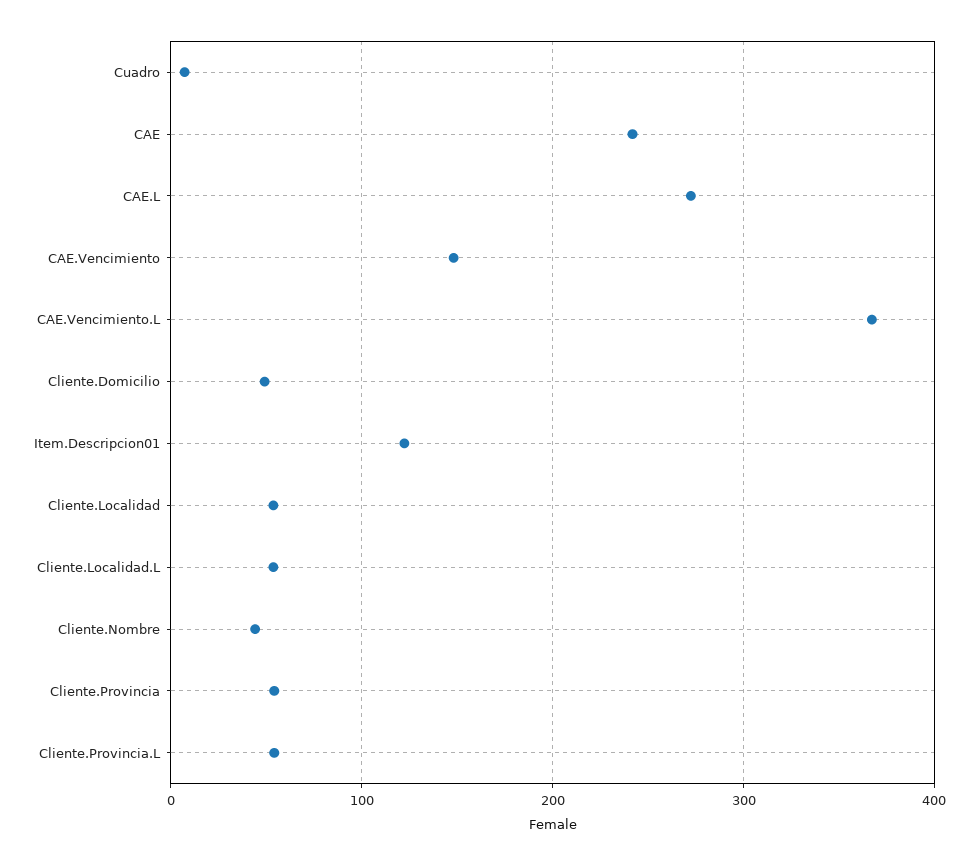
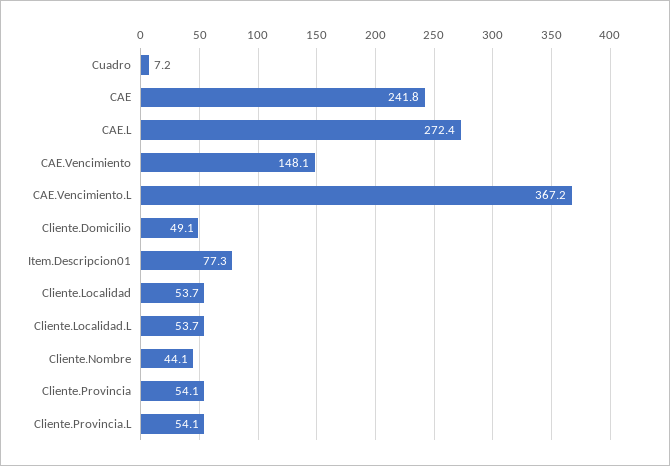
Item.Descripcion01: 120 -> 77.3

